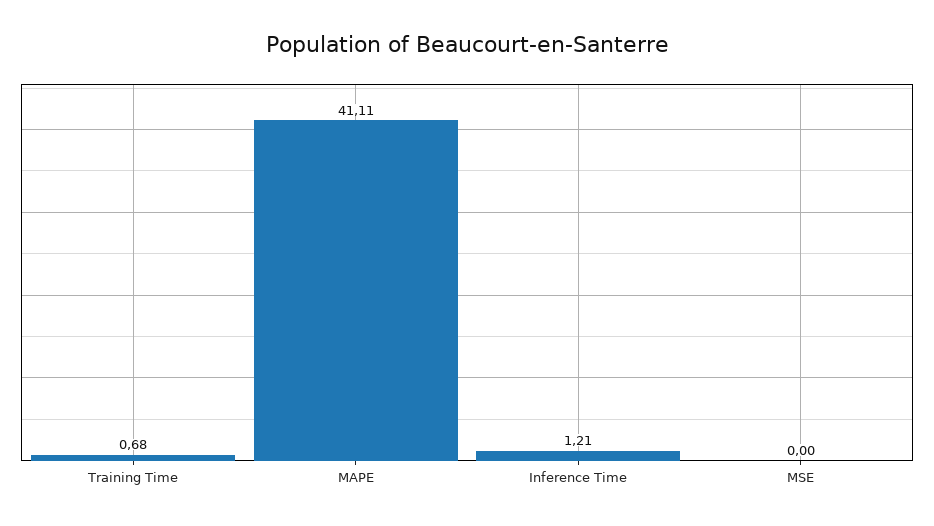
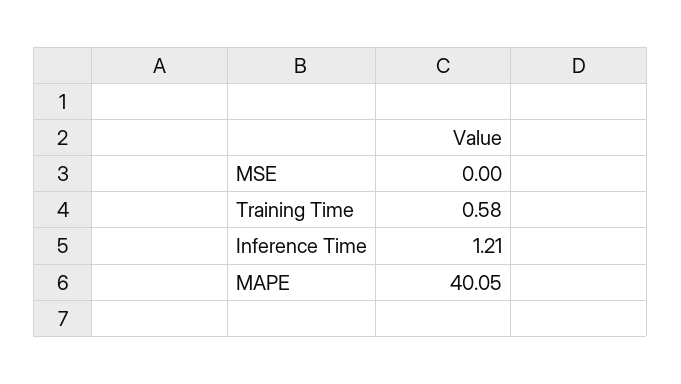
Training Time: 0.68 -> 0.58
MAPE: 41.11 -> 40.05

